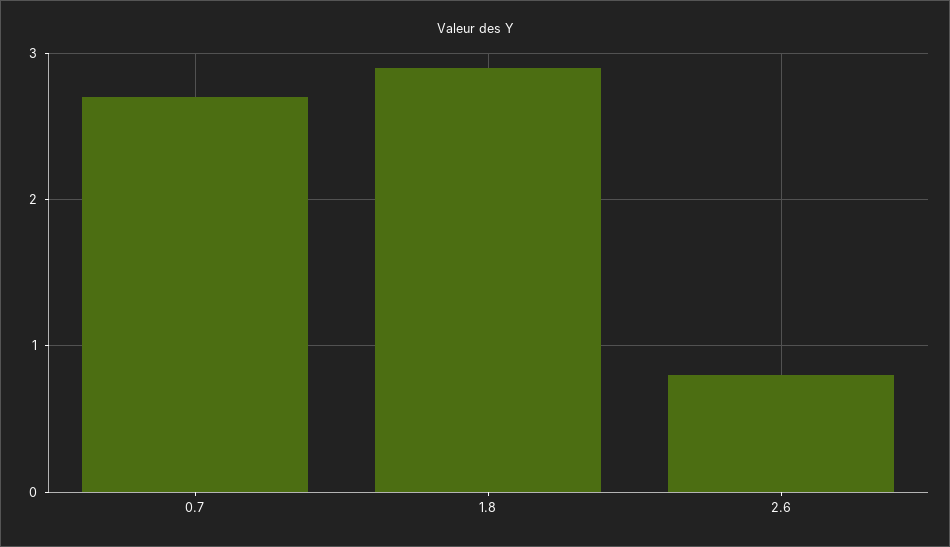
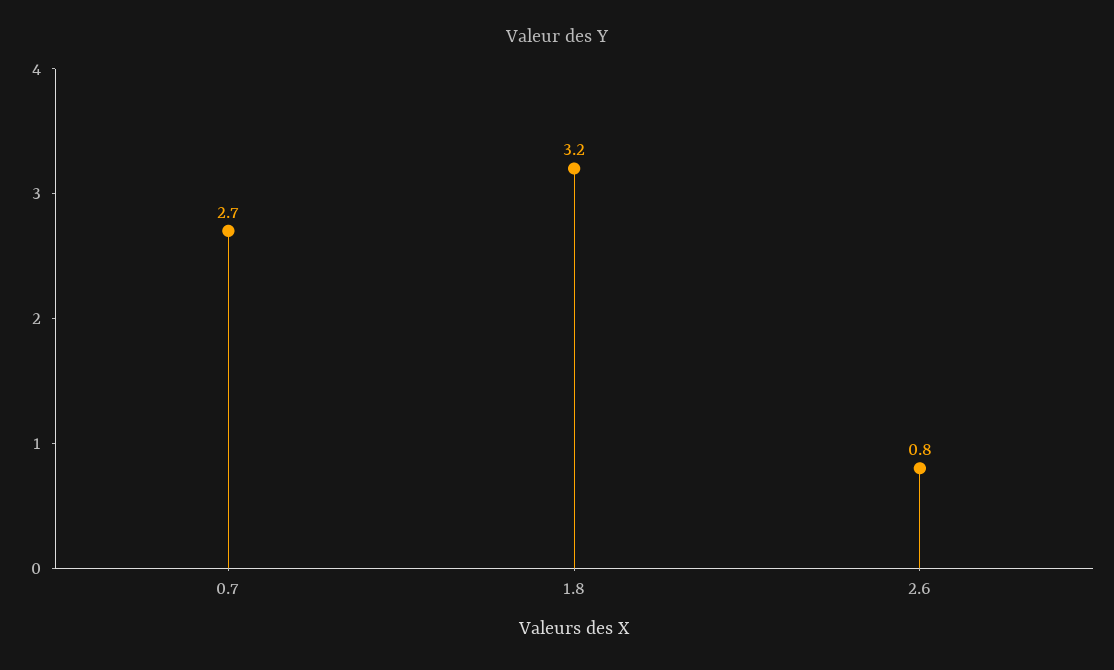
1.8: 2.9 -> 3.2

